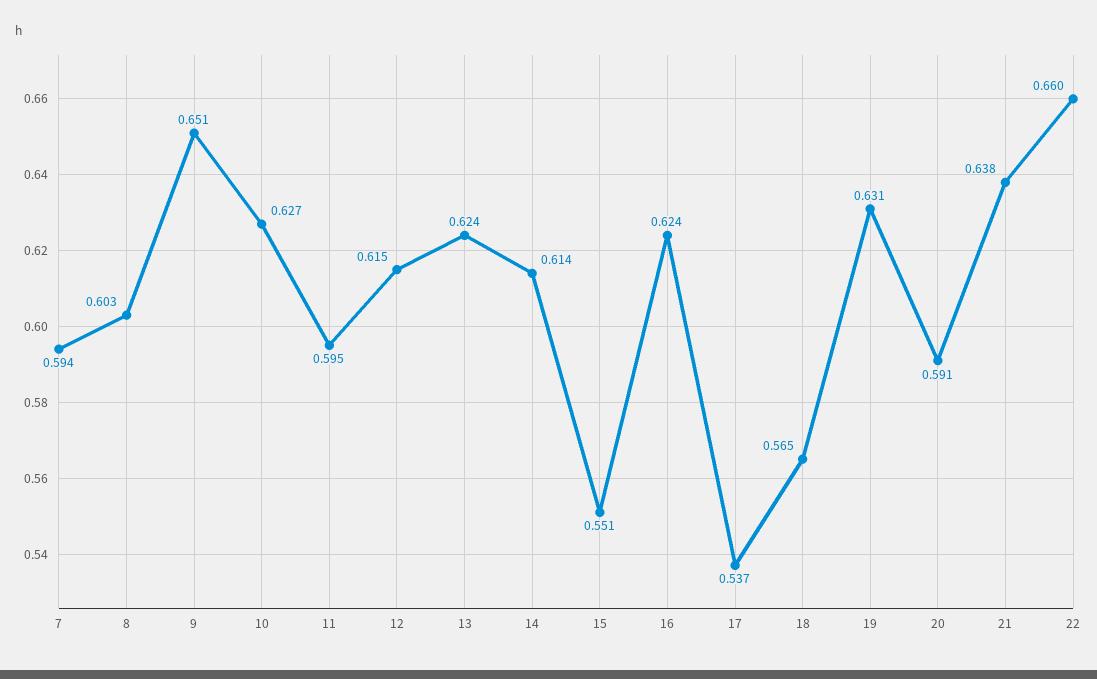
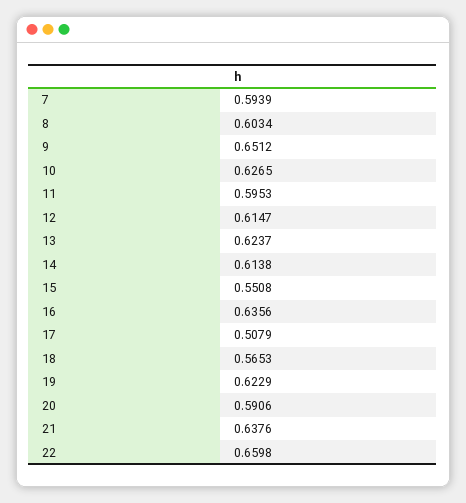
16: 0.624 -> 0.6356
17: 0.537 -> 0.5079
19: 0.631 -> 0.6229

